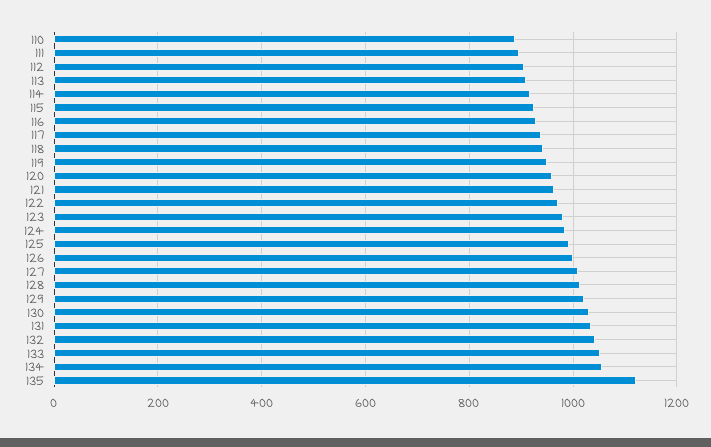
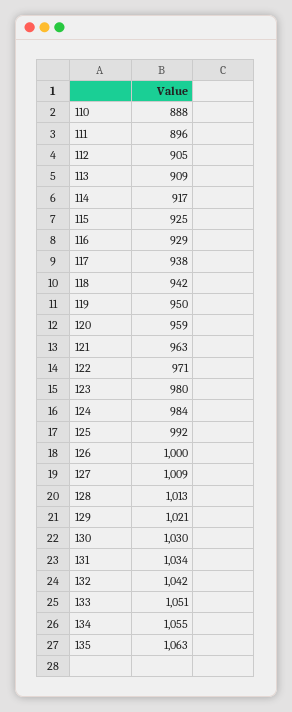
135: 1120 -> 1063

